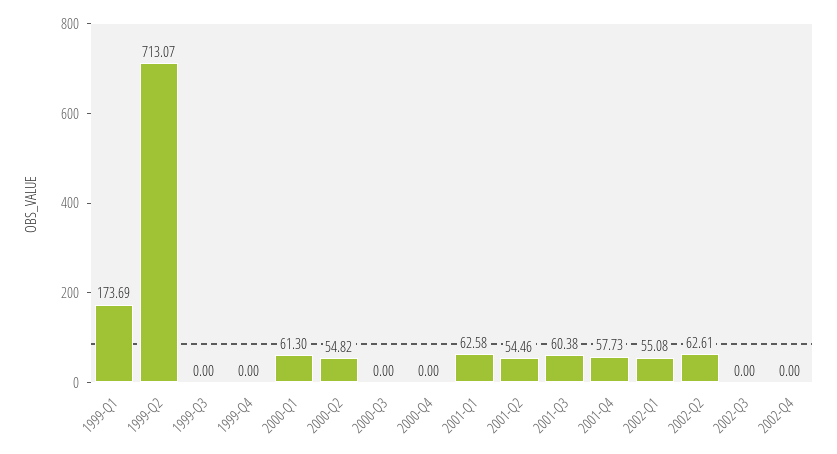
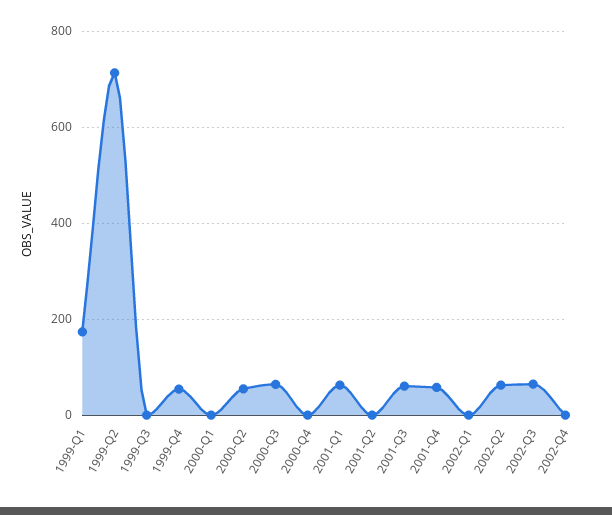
1999-Q4: 0 -> 60
2000-Q1: 61.3 -> 0
2000-Q3: 0 -> 60
2001-Q2: 54.46 -> 0
2002-Q1: 55.08 -> 0
2002-Q3: 0 -> 60

